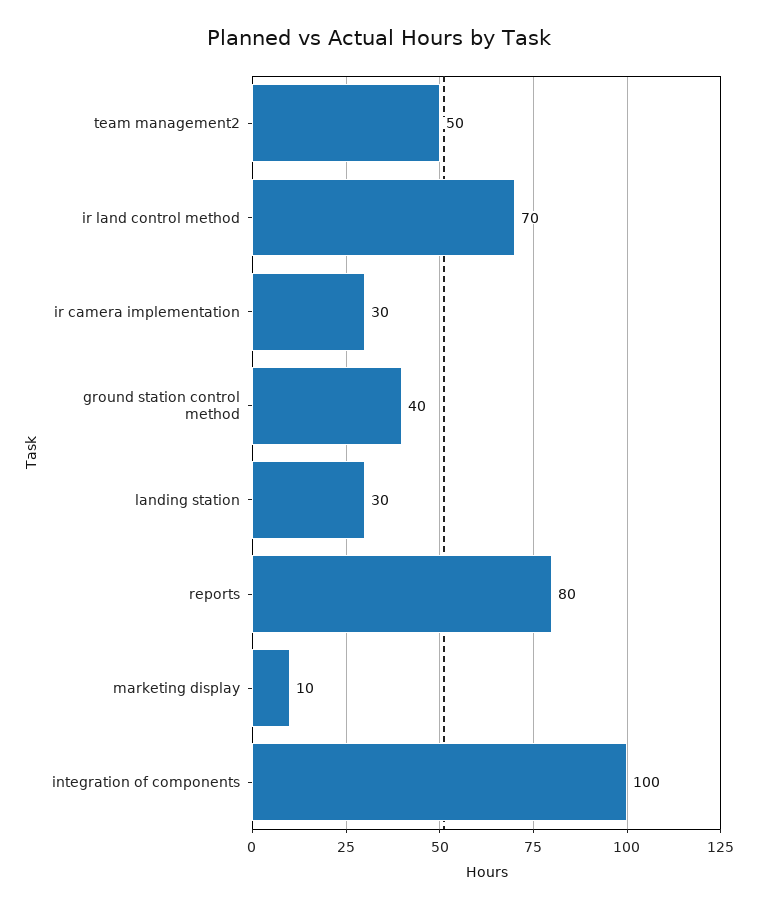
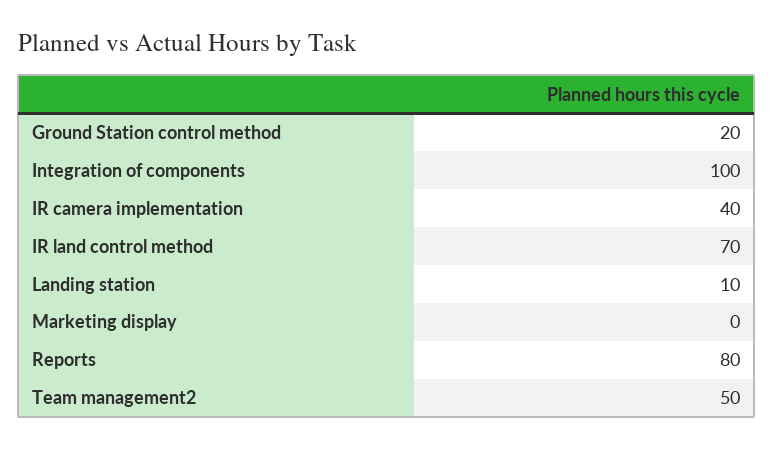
ir camera implementation: 30 -> 40
ground station control method: 40 -> 20
landing station: 30 -> 10
marketing display: 10 -> 0

